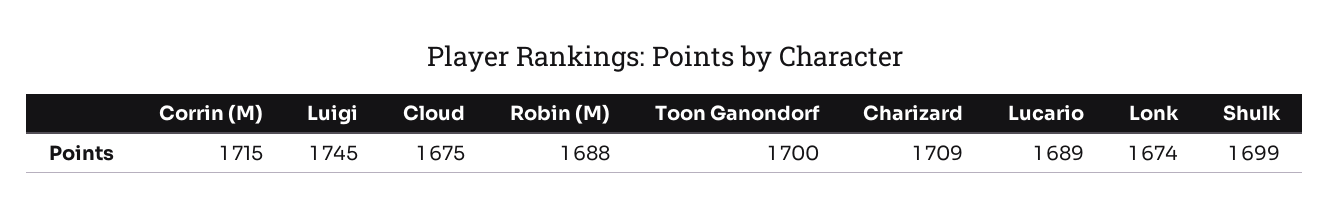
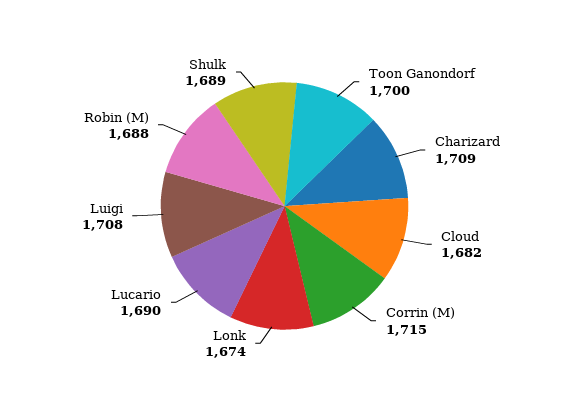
Luigi: 1745 -> 1708
Cloud: 1675 -> 1682
Lucario: 1689 -> 1690
Shulk: 1699 -> 1689

